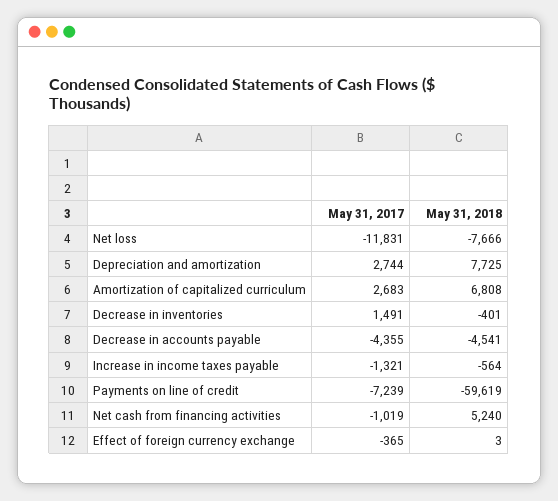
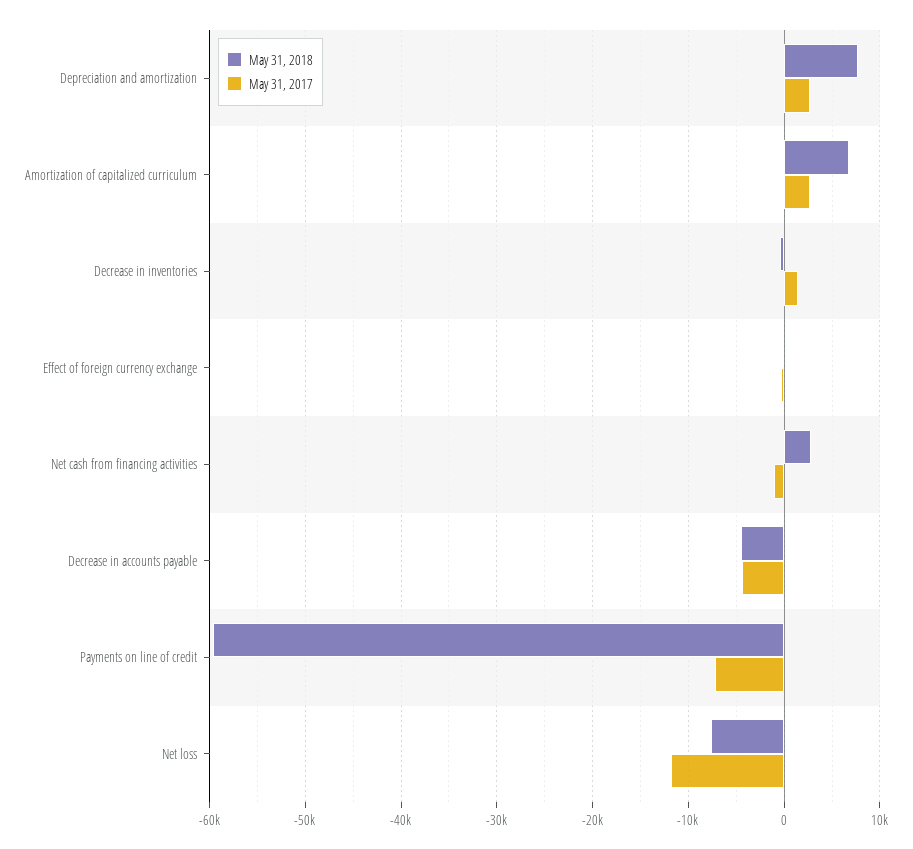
May 31, 2017, Increase in income taxes payable: -1321 -> none
May 31, 2018, Increase in income taxes payable: -564 -> none
May 31, 2018, Net cash from financing activities: 5240 -> 3000

